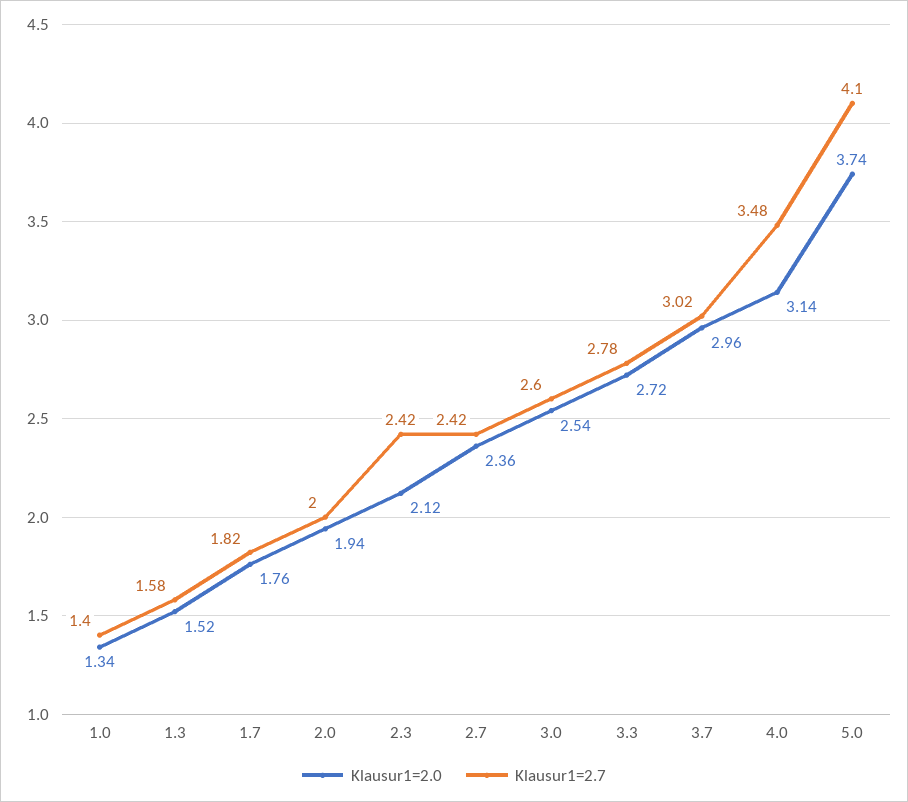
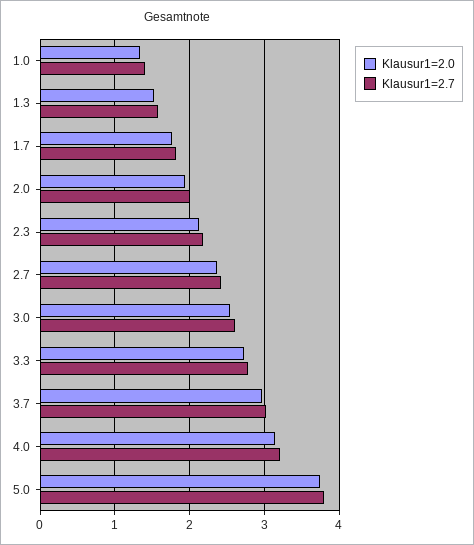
Klausur1=2.7, 2.3: 2.42 -> 2.2
Klausur1=2.7, 4.0: 3.48 -> 3.2
Klausur1=2.7, 5.0: 4.1 -> 3.8

